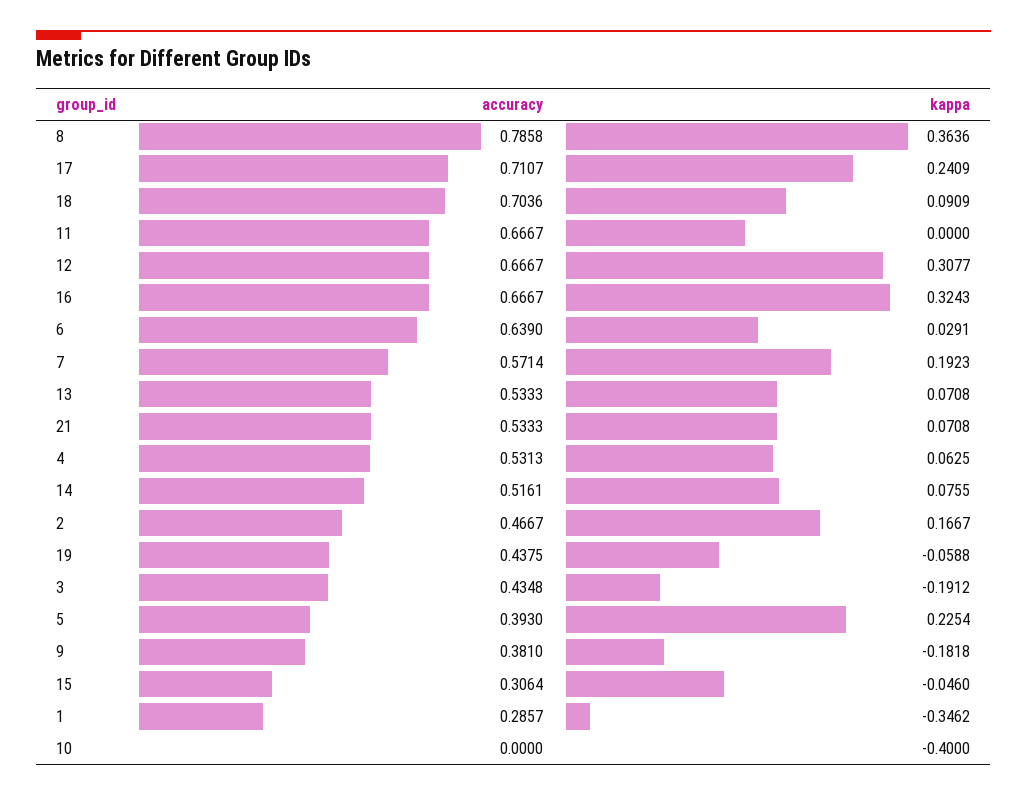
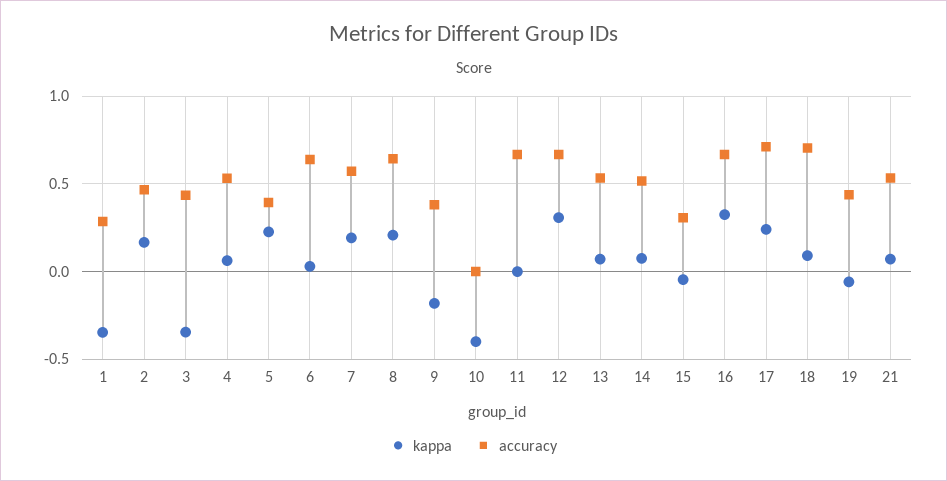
accuracy, 8: 0.7858 -> 0.65
kappa, 8: 0.3636 -> 0.2
kappa, 3: -0.1912 -> -0.35

